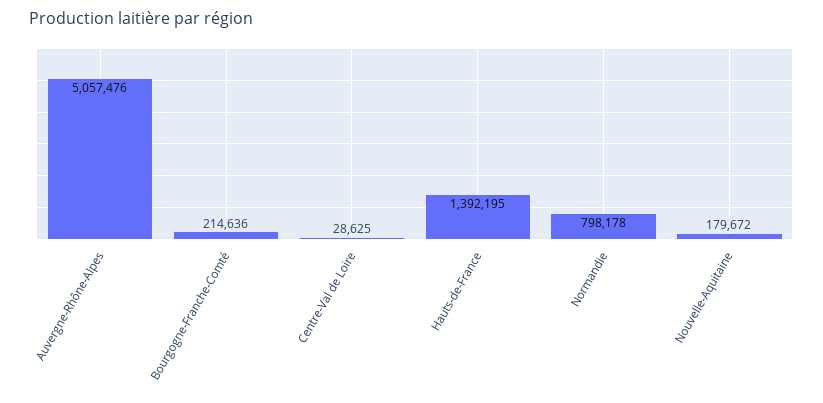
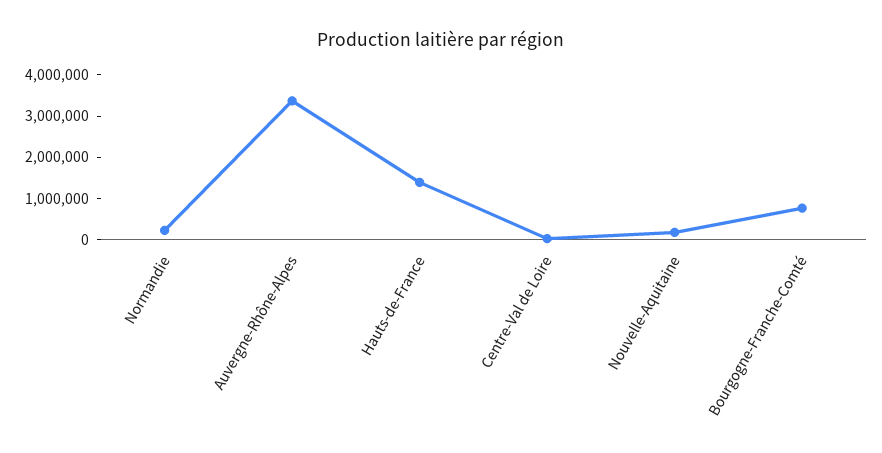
Auvergne-Rhône-Alpes: 5057476 -> 3400000
Bourgogne-Franche-Comté: 214636 -> 800000
Normandie: 798178 -> 200000

